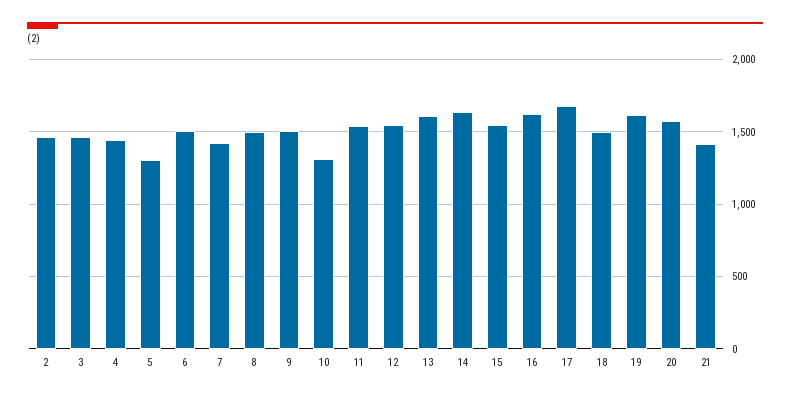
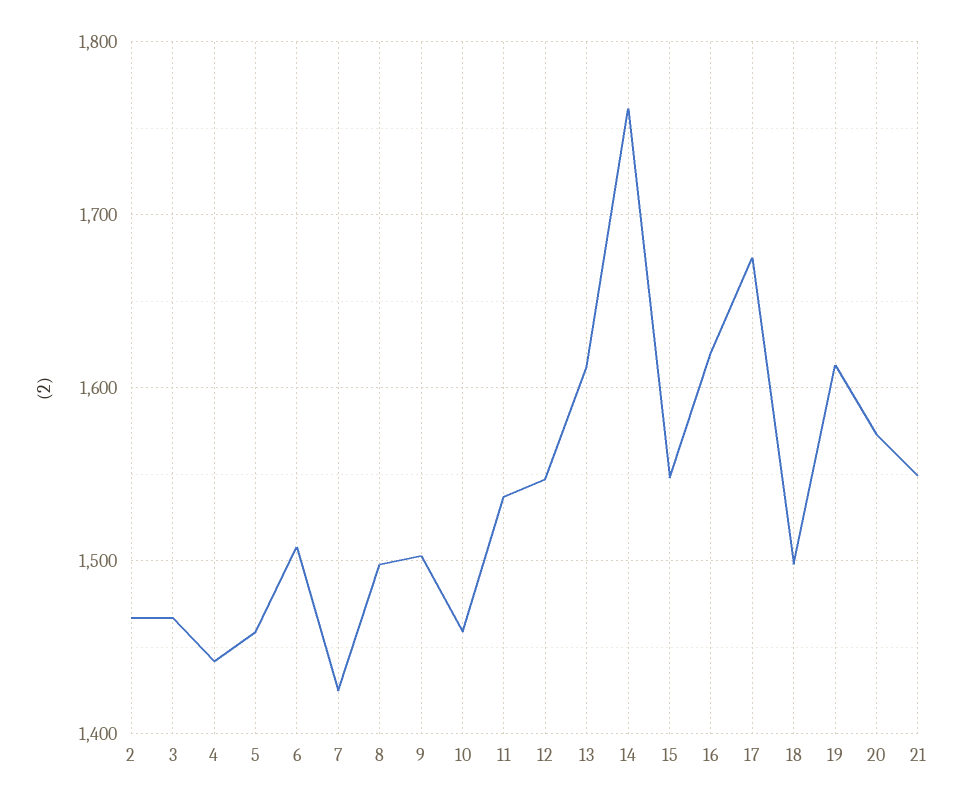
5: 1300 -> 1460
10: 1300 -> 1460
14: 1650 -> 1760
21: 1400 -> 1550

